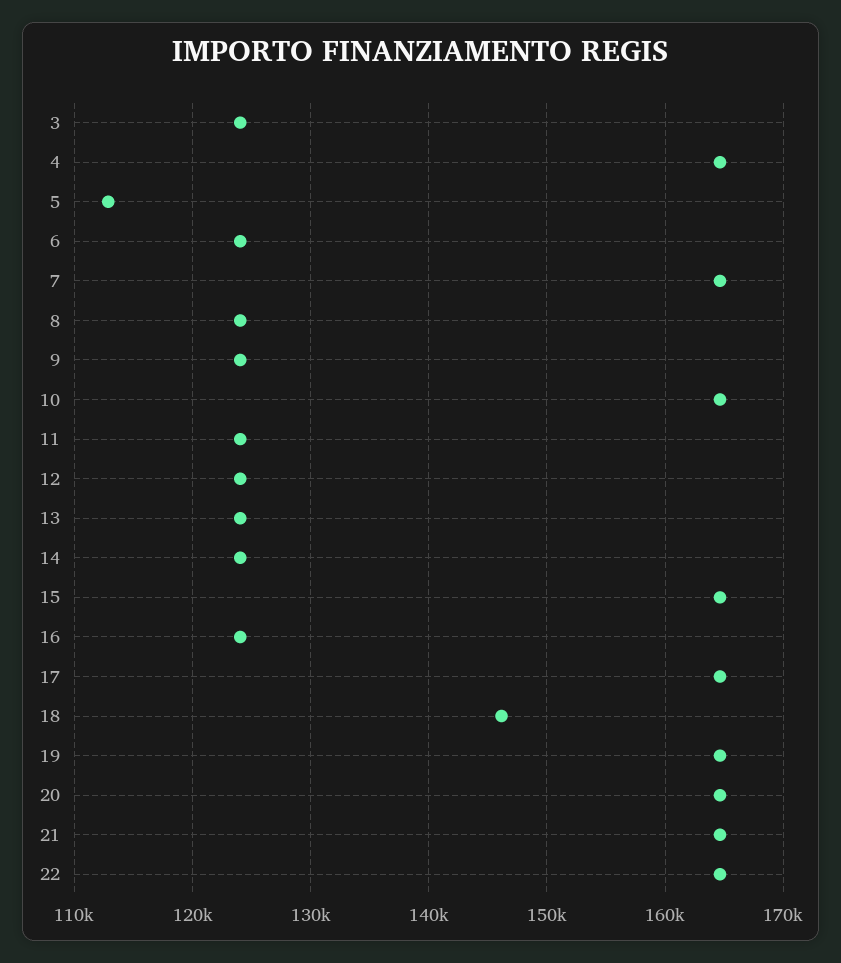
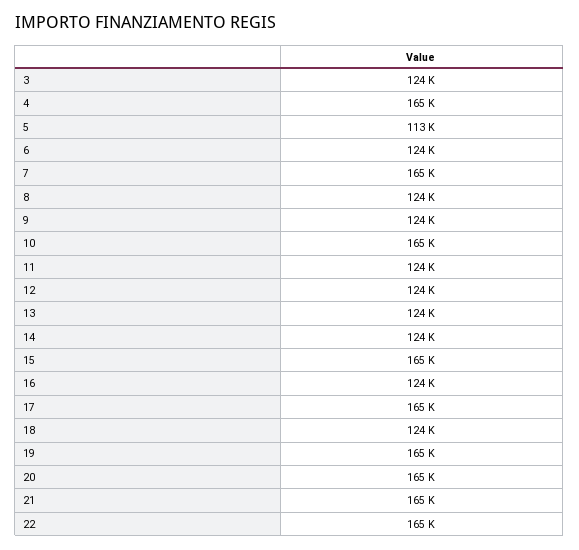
18: 146000 -> 124000

